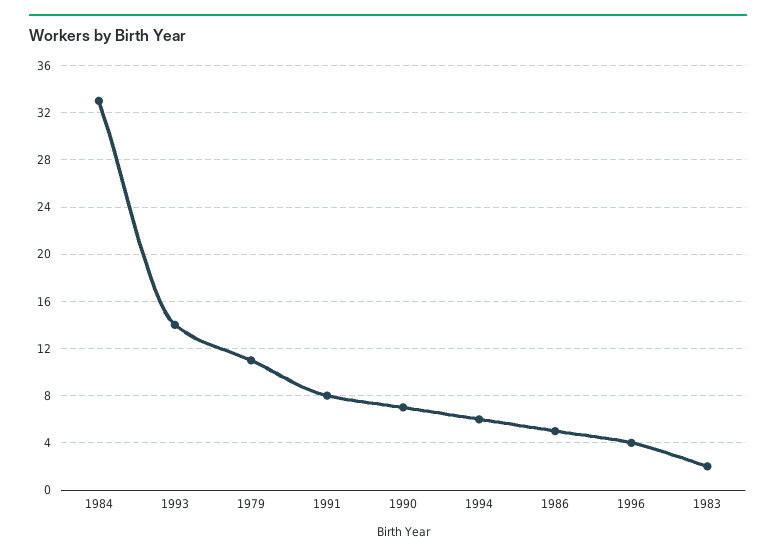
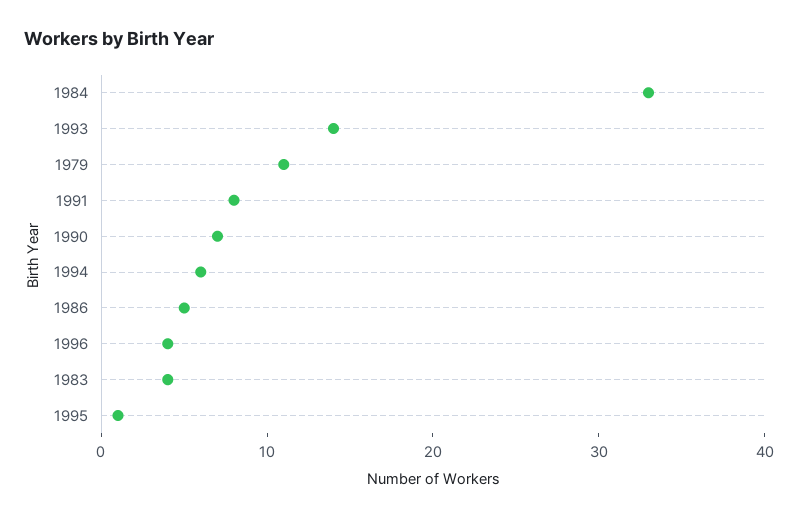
1983: 2 -> 4
1995: none -> 1

